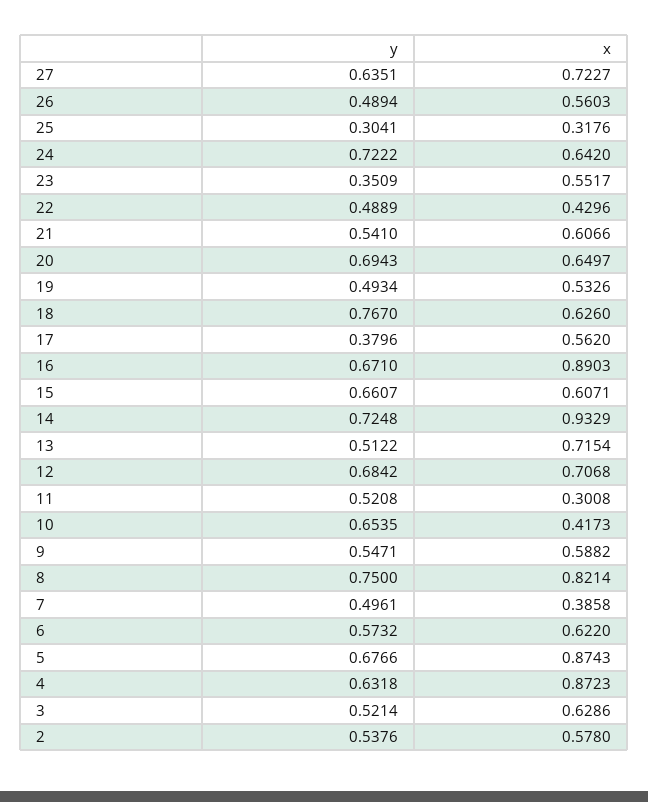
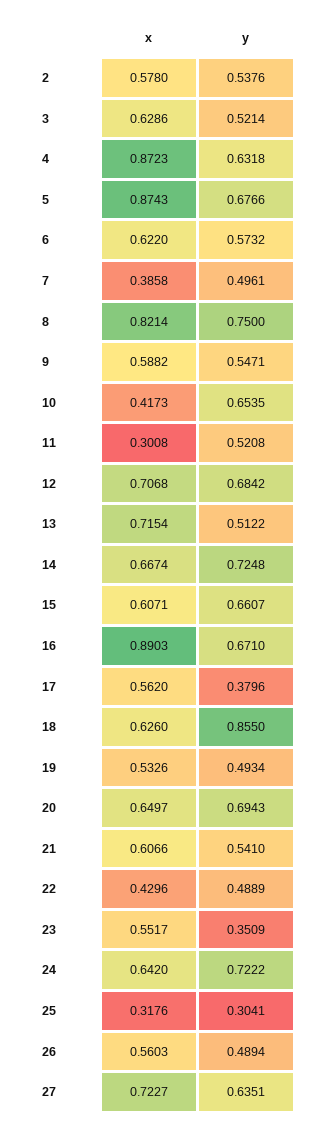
y, 18: 0.767 -> 0.855
x, 14: 0.9329 -> 0.6674

